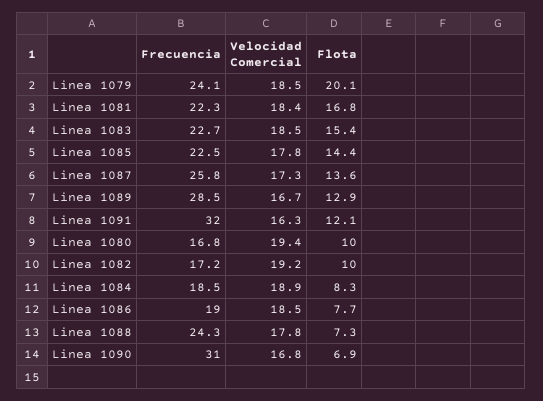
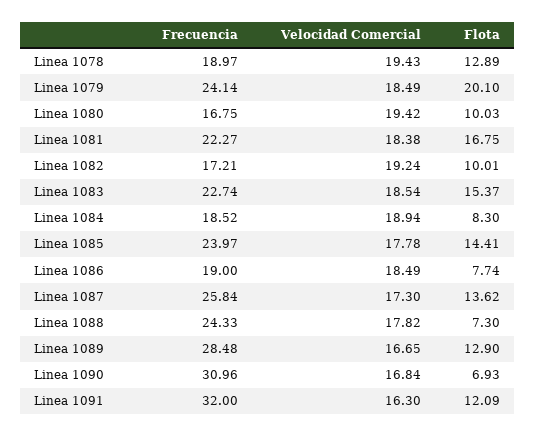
Frecuencia, Linea 1085: 22.5 -> 23.97
Frecuencia, Linea 1078: none -> 18.97
Velocidad Comercial, Linea 1078: none -> 19.43
Flota, Linea 1078: none -> 12.89

